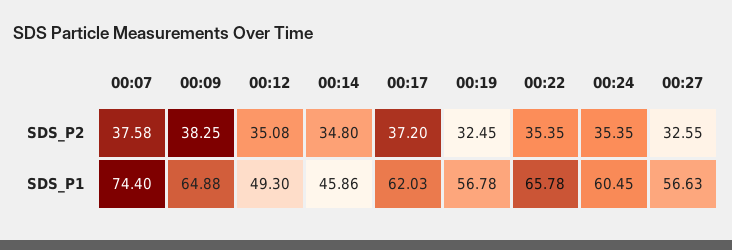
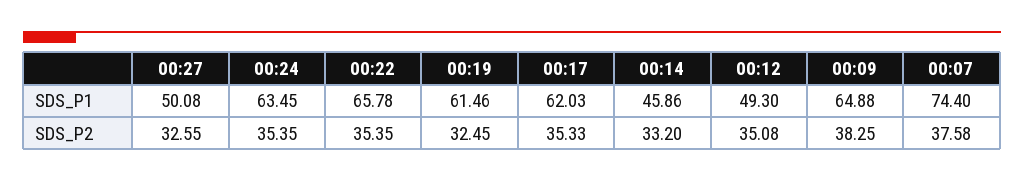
00:14, SDS_P2: 34.8 -> 33.2
00:17, SDS_P2: 37.2 -> 35.33
00:19, SDS_P1: 56.78 -> 61.46
00:24, SDS_P1: 60.45 -> 63.45
00:27, SDS_P1: 56.63 -> 50.08

